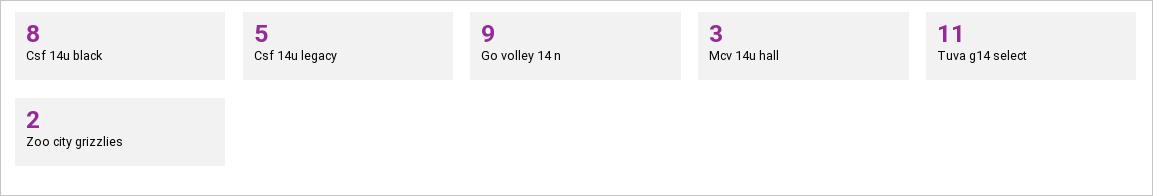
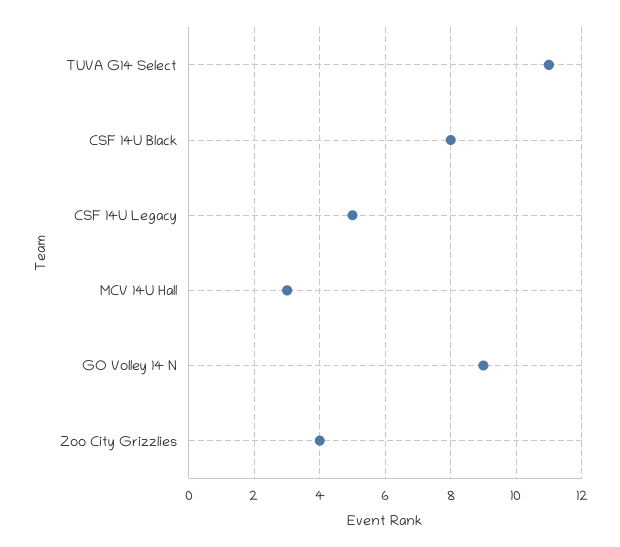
Zoo city grizzlies: 2 -> 4

